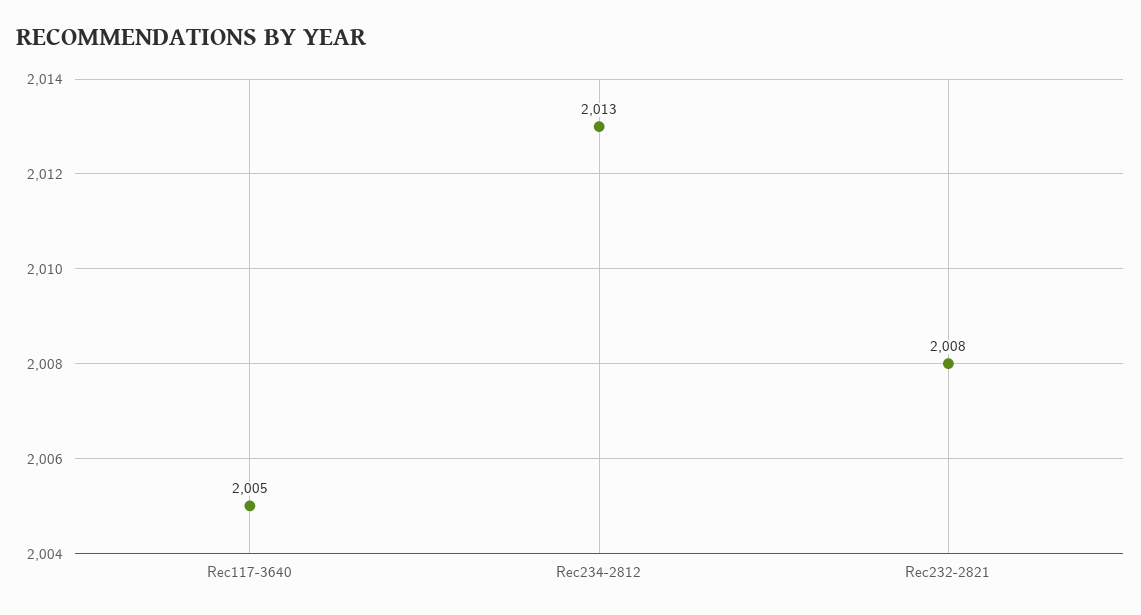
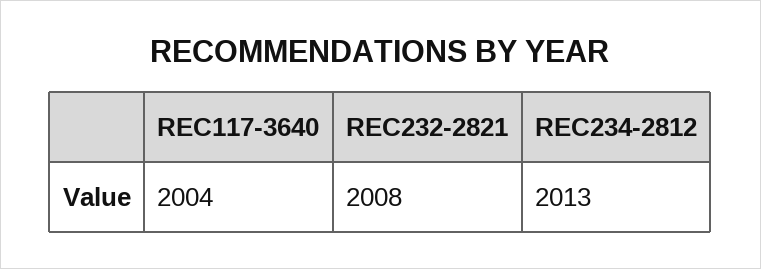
Rec117-3640: 2005 -> 2004

